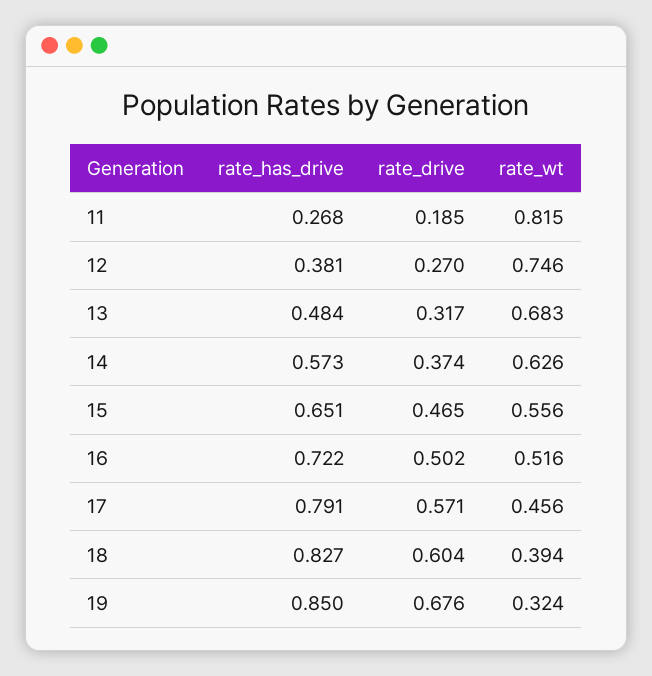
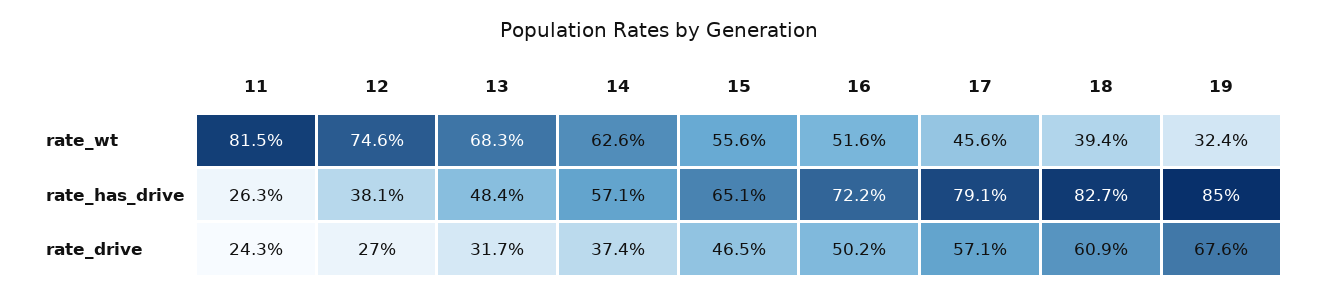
rate_has_drive, 11: 0.268 -> 0.263
rate_drive, 11: 0.185 -> 0.243
rate_has_drive, 14: 0.573 -> 0.571
rate_drive, 18: 0.604 -> 0.609

